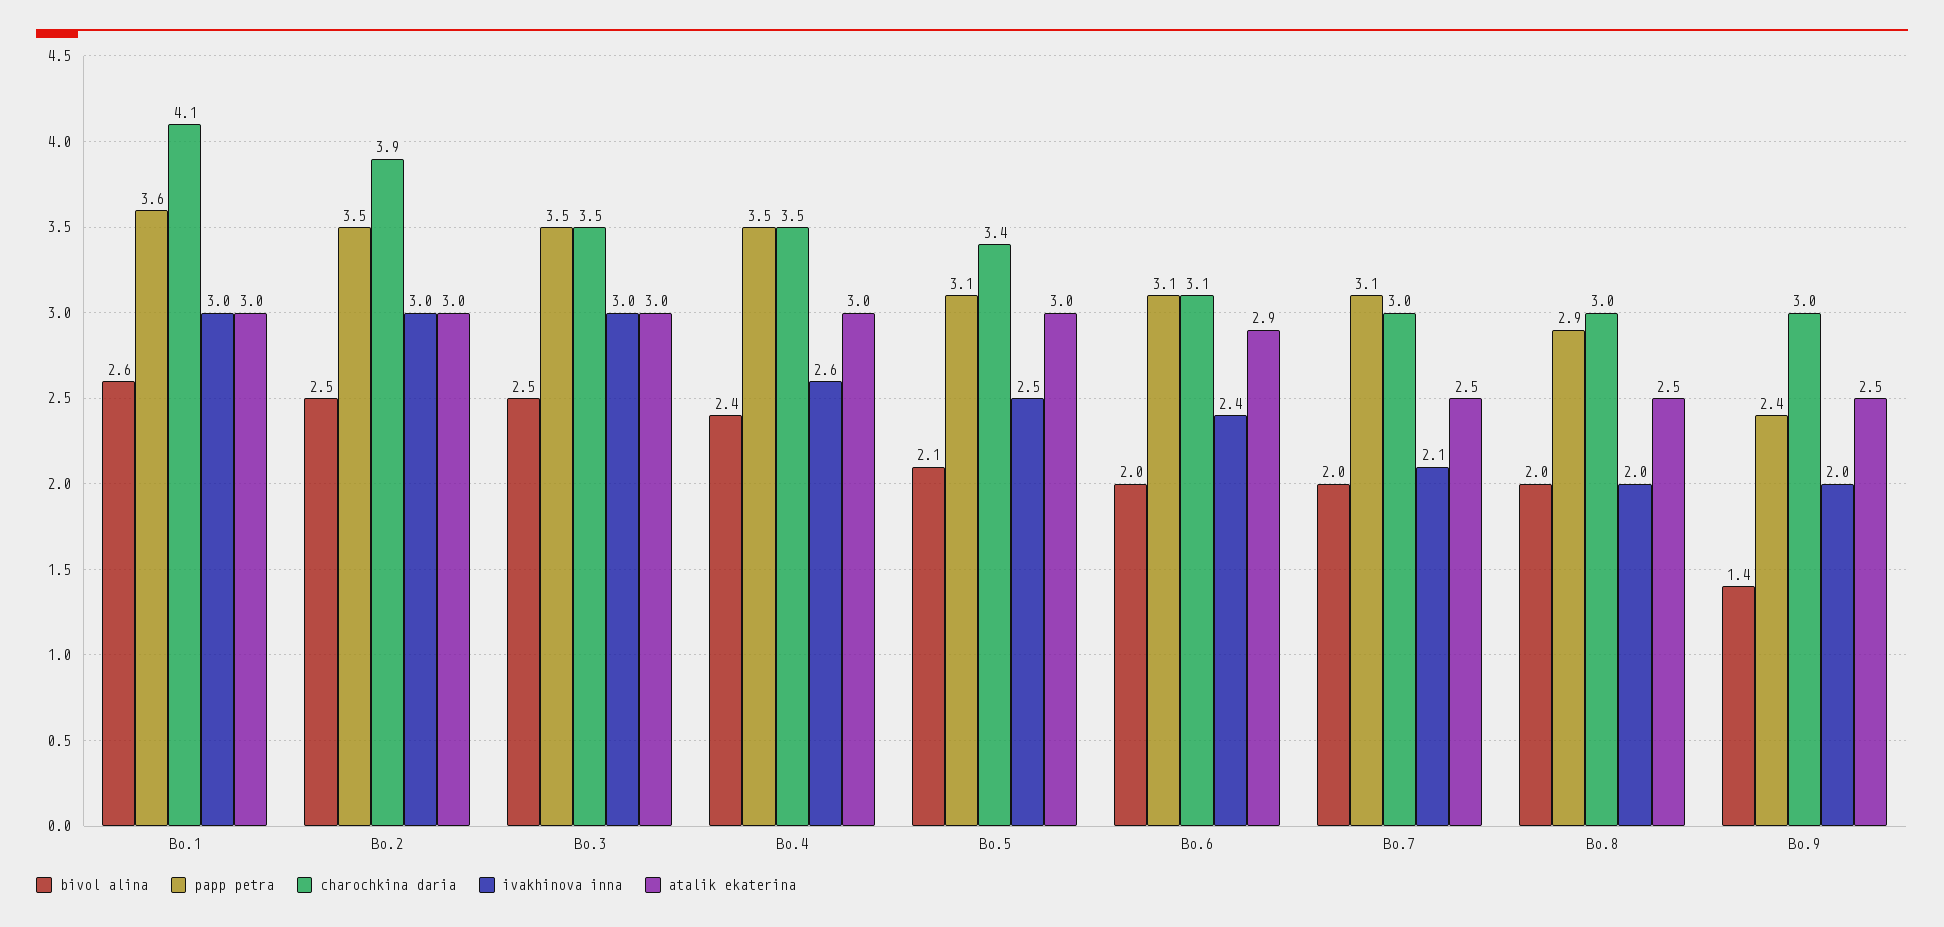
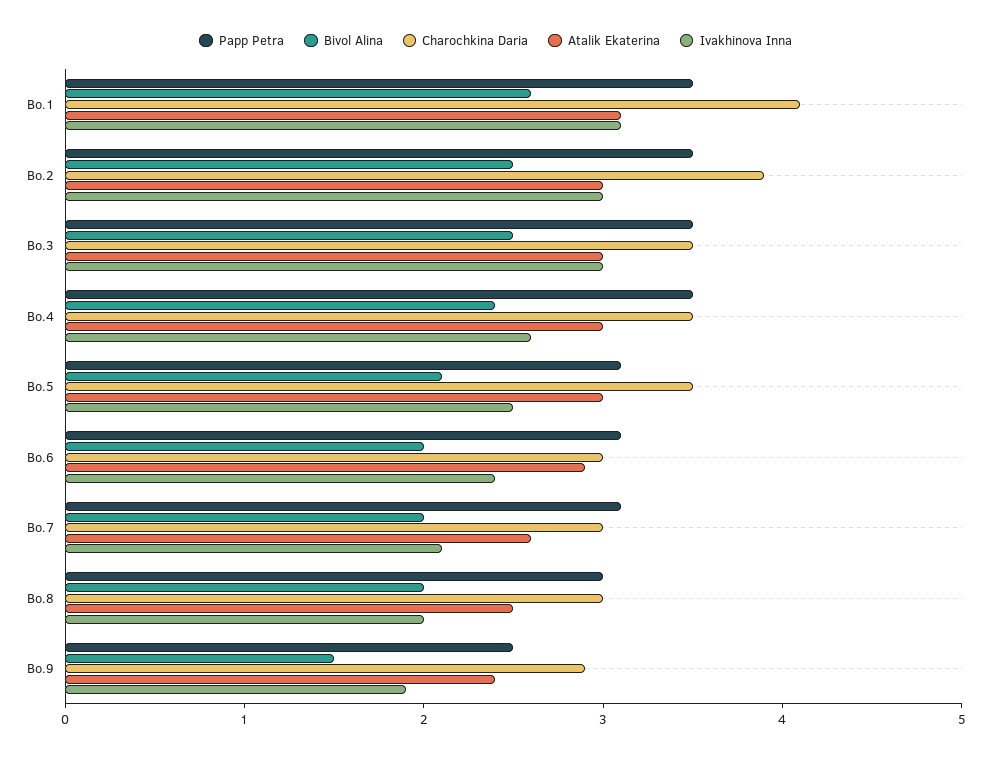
papp petra, Bo.1: 3.6 -> 3.5
ivakhinova inna, Bo.1: 3 -> 3.1
atalik ekaterina, Bo.1: 3 -> 3.1
charochkina daria, Bo.5: 3.4 -> 3.5
charochkina daria, Bo.6: 3.1 -> 3
atalik ekaterina, Bo.7: 2.5 -> 2.6
papp petra, Bo.8: 2.9 -> 3
bivol alina, Bo.9: 1.4 -> 1.5
papp petra, Bo.9: 2.4 -> 2.5
charochkina daria, Bo.9: 3 -> 2.9
ivakhinova inna, Bo.9: 2 -> 1.9
atalik ekaterina, Bo.9: 2.5 -> 2.4

